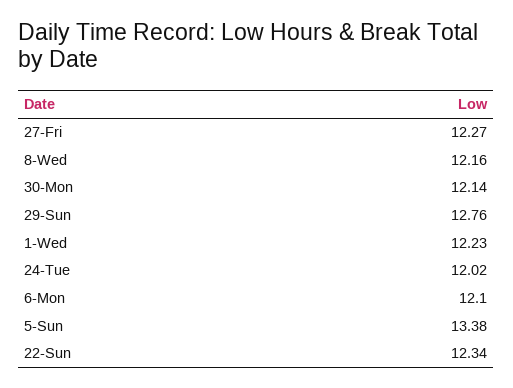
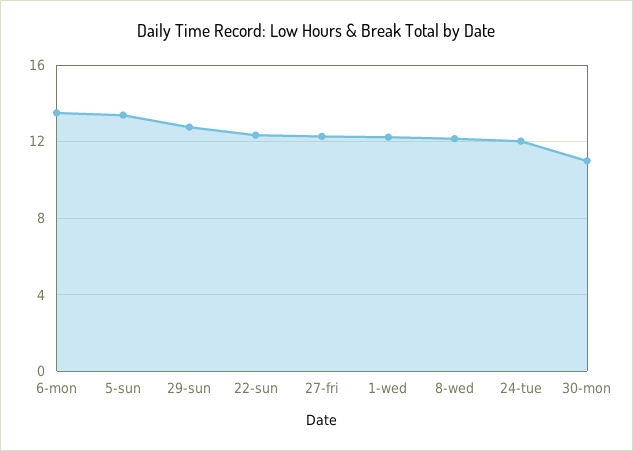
30-Mon: 12.14 -> 11
6-Mon: 12.1 -> 13.5

